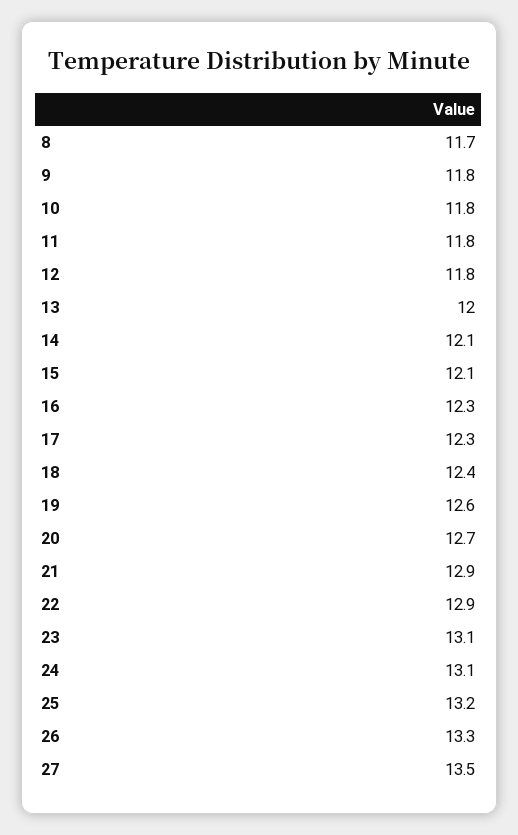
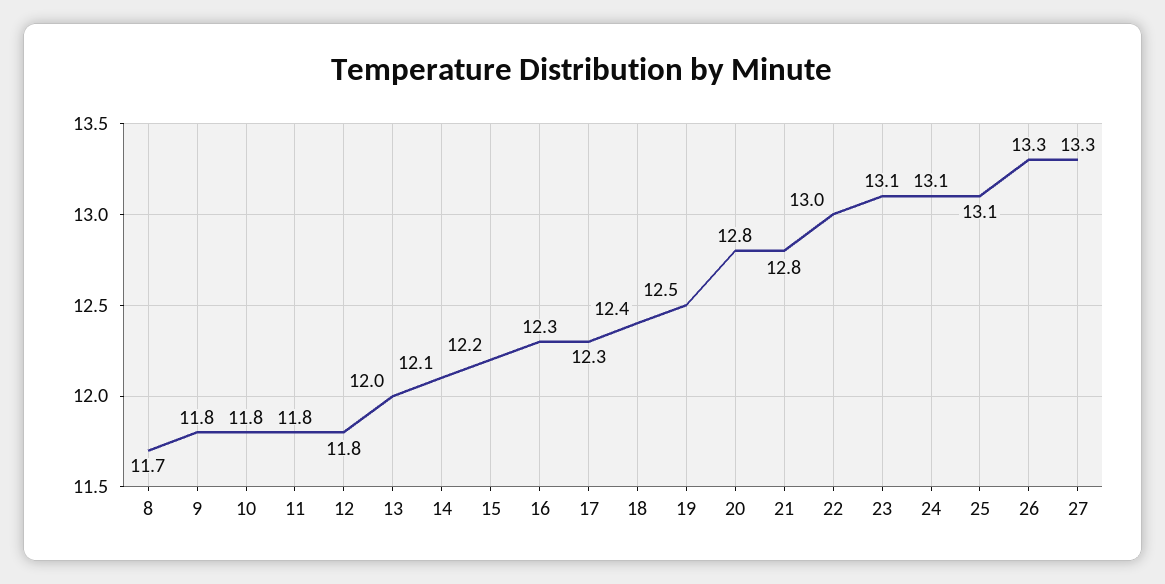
15: 12.1 -> 12.2
19: 12.6 -> 12.5
20: 12.7 -> 12.8
21: 12.9 -> 12.8
22: 12.9 -> 13
25: 13.2 -> 13.1
27: 13.5 -> 13.3

